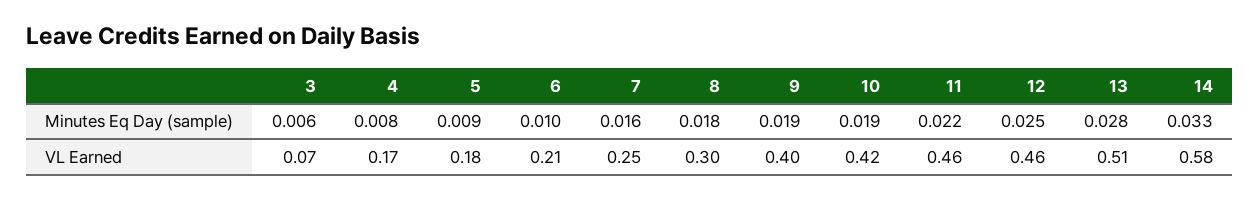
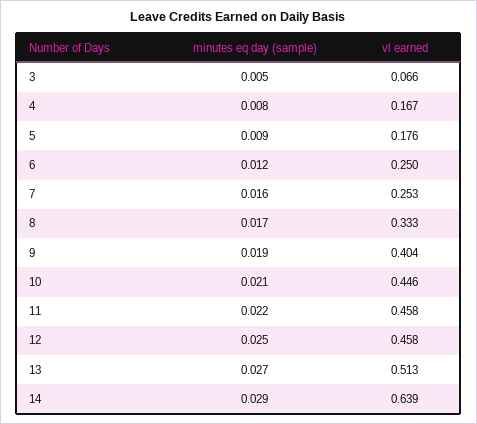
3, Minutes Eq Day (sample): 0.006 -> 0.005
6, Minutes Eq Day (sample): 0.01 -> 0.012
8, Minutes Eq Day (sample): 0.018 -> 0.017
10, Minutes Eq Day (sample): 0.019 -> 0.021
13, Minutes Eq Day (sample): 0.028 -> 0.027
14, Minutes Eq Day (sample): 0.033 -> 0.029
6, VL Earned: 0.21 -> 0.25
8, VL Earned: 0.3 -> 0.333
10, VL Earned: 0.42 -> 0.446
14, VL Earned: 0.58 -> 0.639

